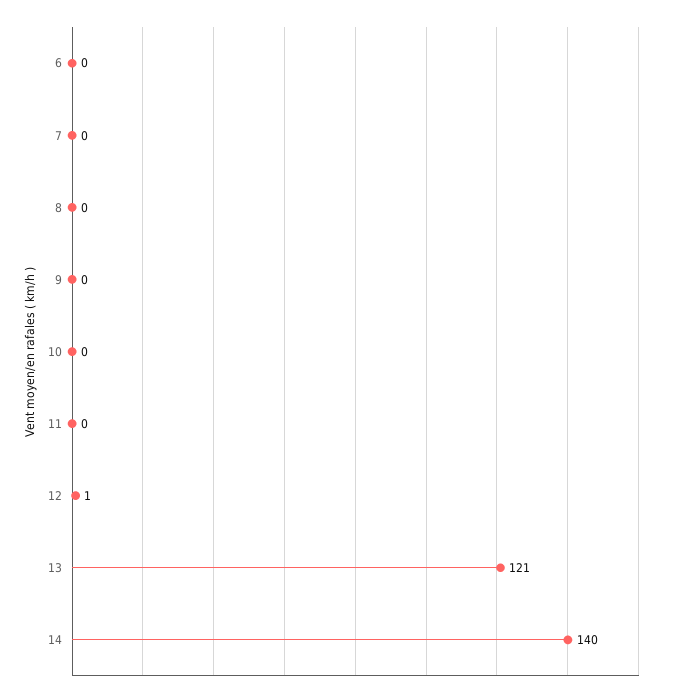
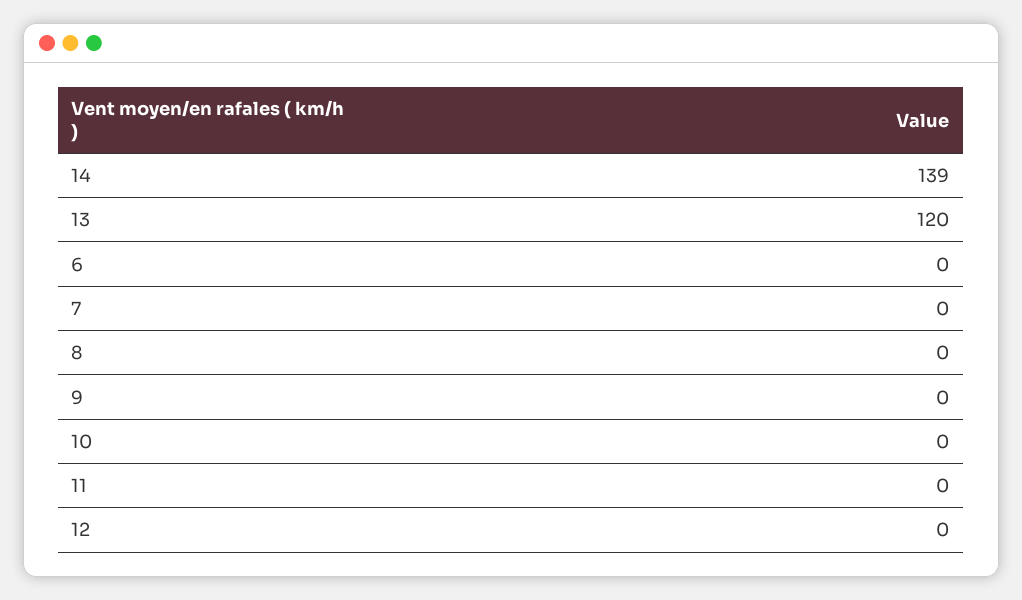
12: 1 -> 0
13: 121 -> 120
14: 140 -> 139

